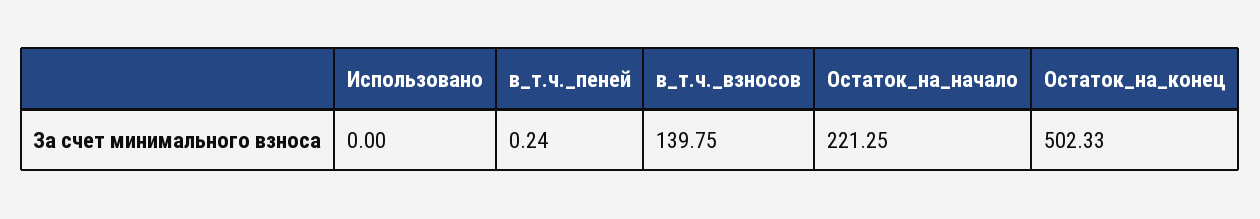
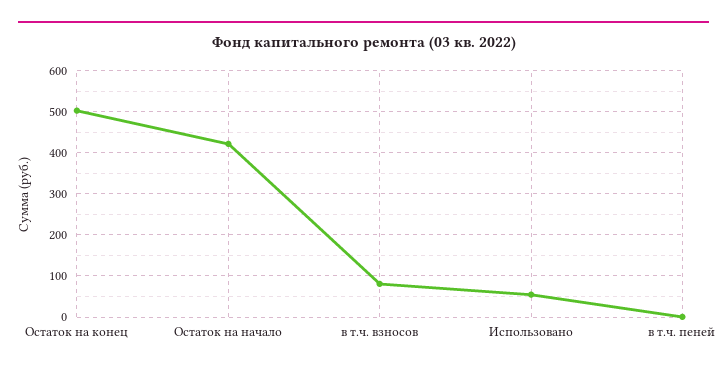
Использовано: 0 -> 60
в_т.ч._взносов: 139.75 -> 80
Остаток_на_начало: 221.25 -> 420

